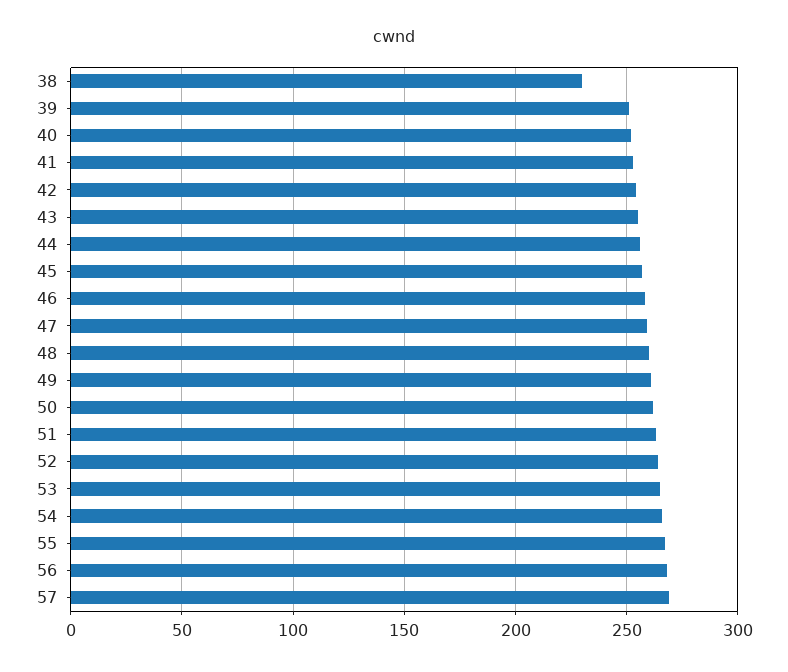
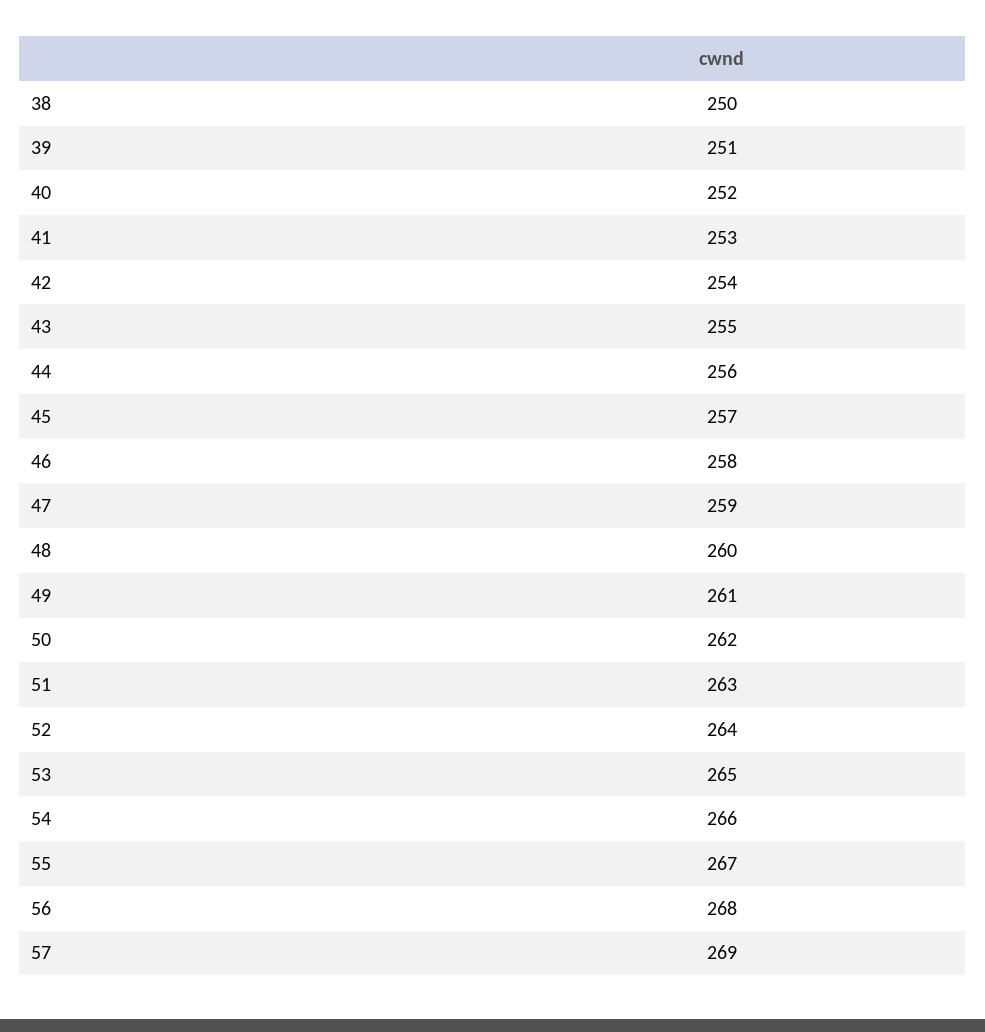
38: 230 -> 250

